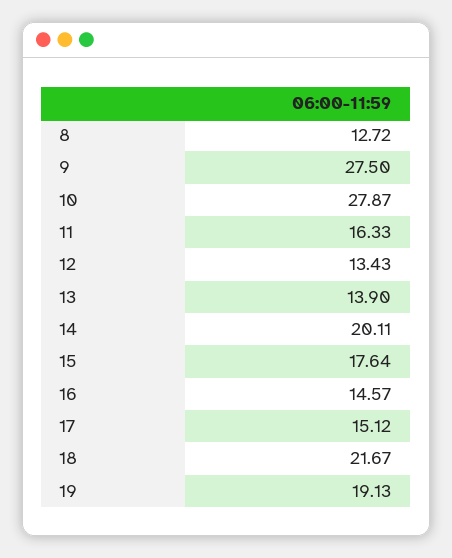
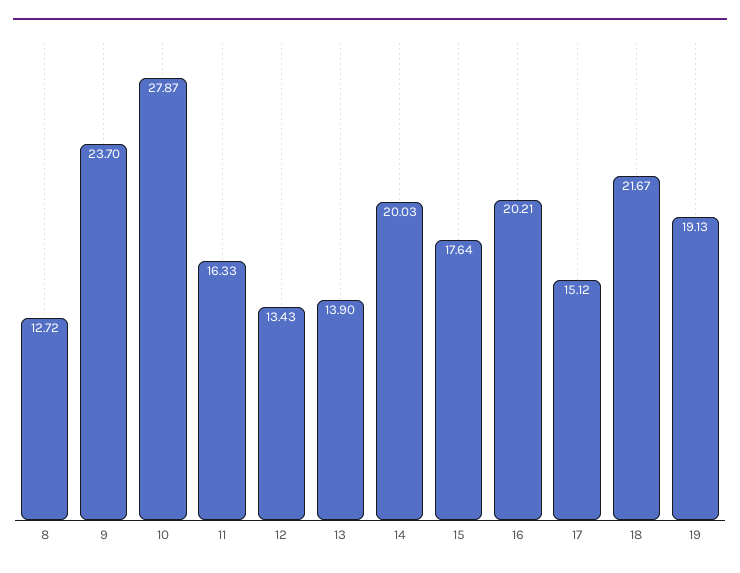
9: 27.5 -> 23.7
14: 20.11 -> 20.03
16: 14.57 -> 20.21

